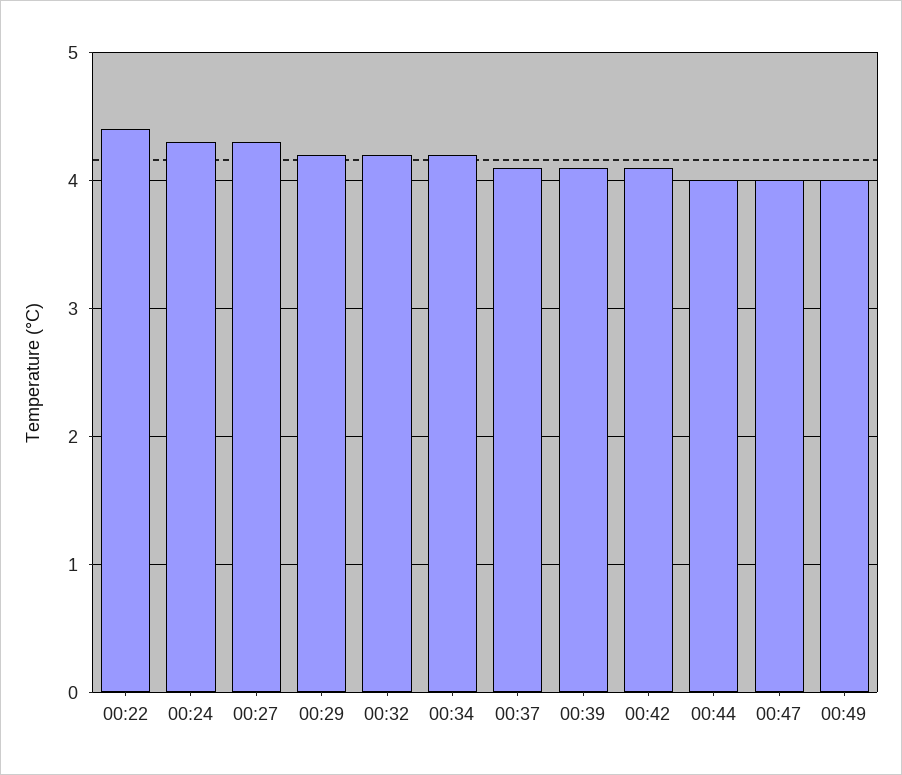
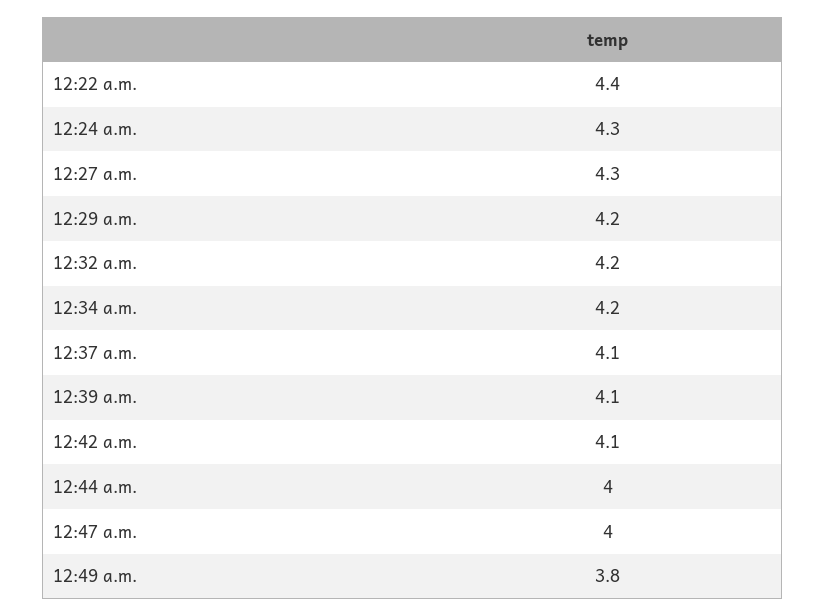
00:49: 4 -> 3.8

